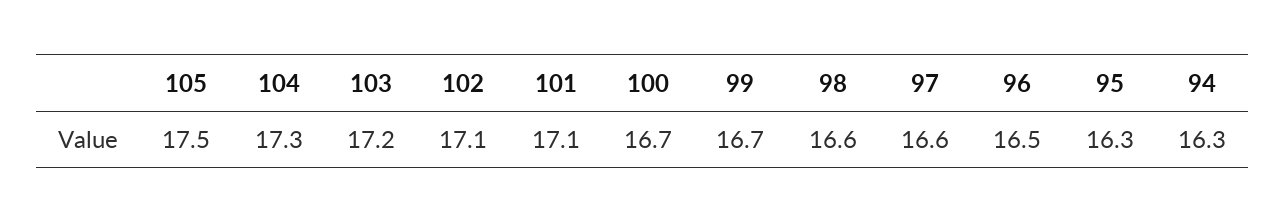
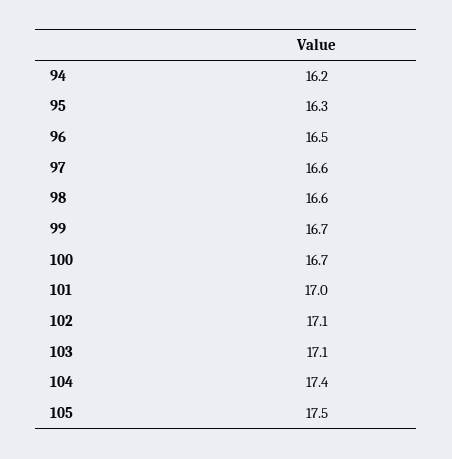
104: 17.3 -> 17.4
103: 17.2 -> 17.1
101: 17.1 -> 17
94: 16.3 -> 16.2

